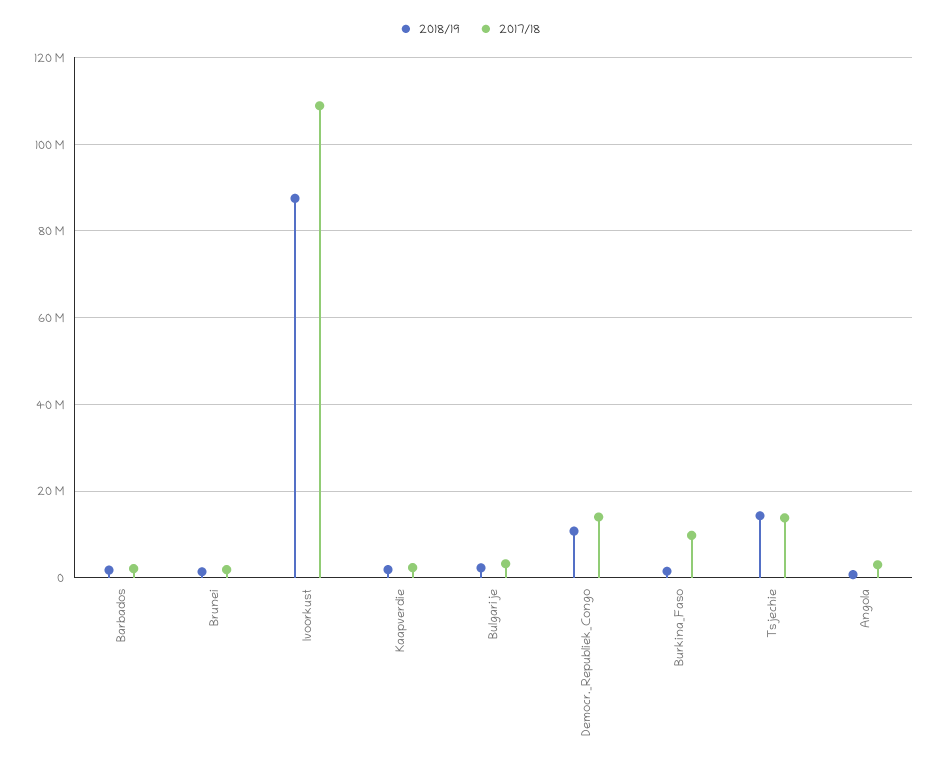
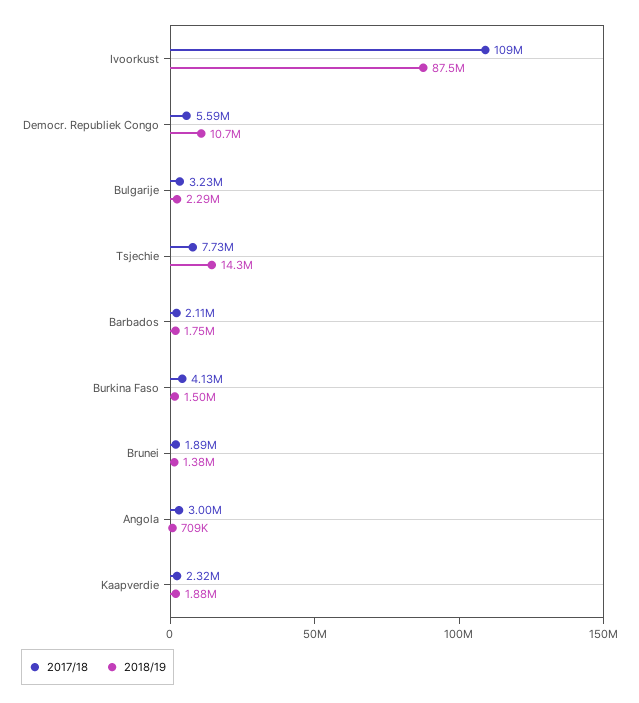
2017/18, Democr._Republiek_Congo: 14000000 -> 5590000
2017/18, Burkina_Faso: 10000000 -> 4130000
2017/18, Tsjechie: 14000000 -> 7730000

